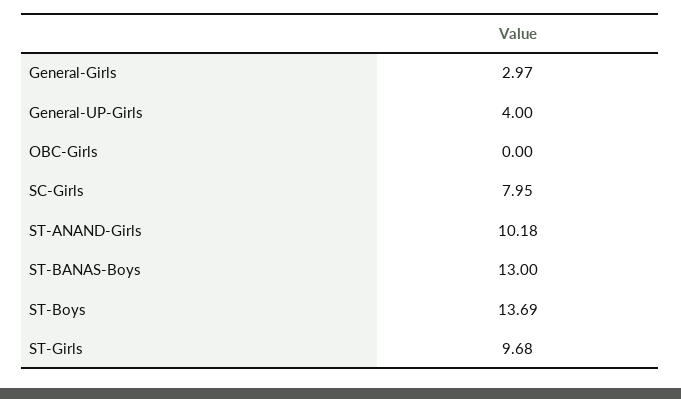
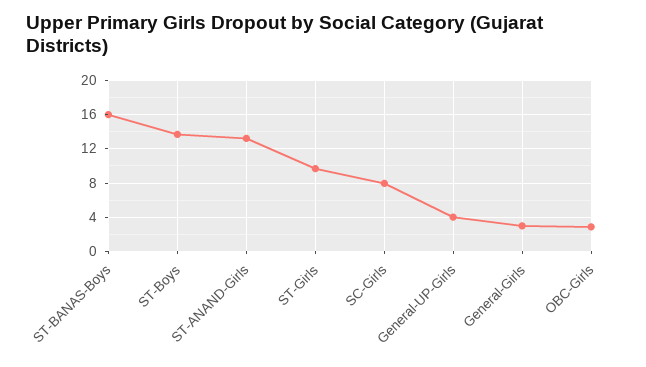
OBC-Girls: 0 -> 3
ST-ANAND-Girls: 10.18 -> 13
ST-BANAS-Boys: 13 -> 16

